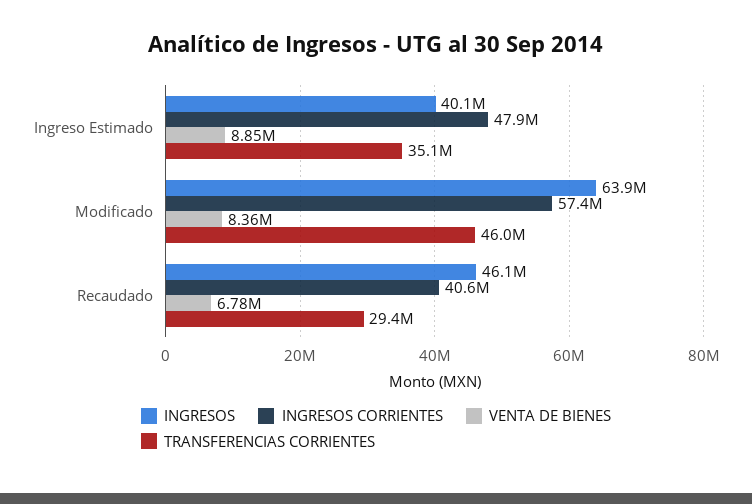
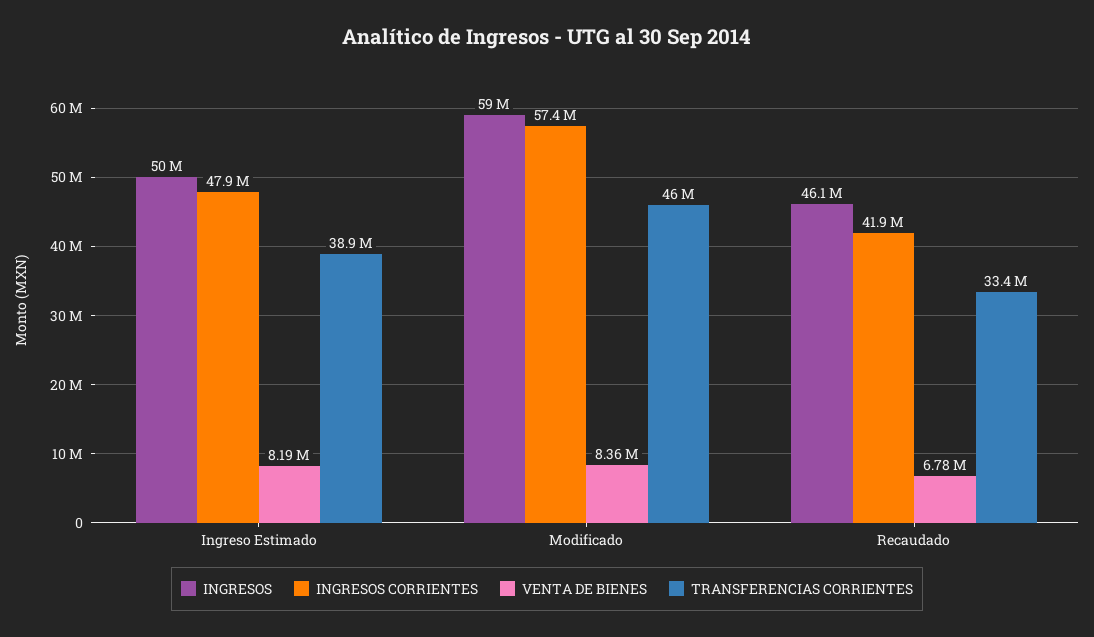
INGRESOS, Ingreso Estimado: 40100000 -> 50000000
VENTA DE BIENES, Ingreso Estimado: 8850000 -> 8190000
TRANSFERENCIAS CORRIENTES, Ingreso Estimado: 35100000 -> 38900000
INGRESOS, Modificado: 63900000 -> 59000000
INGRESOS CORRIENTES, Recaudado: 40600000 -> 41900000
TRANSFERENCIAS CORRIENTES, Recaudado: 29400000 -> 33400000

